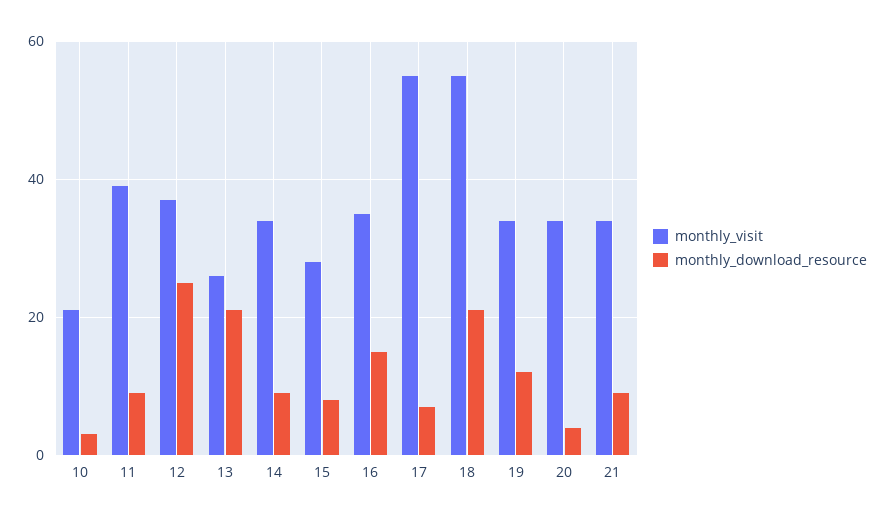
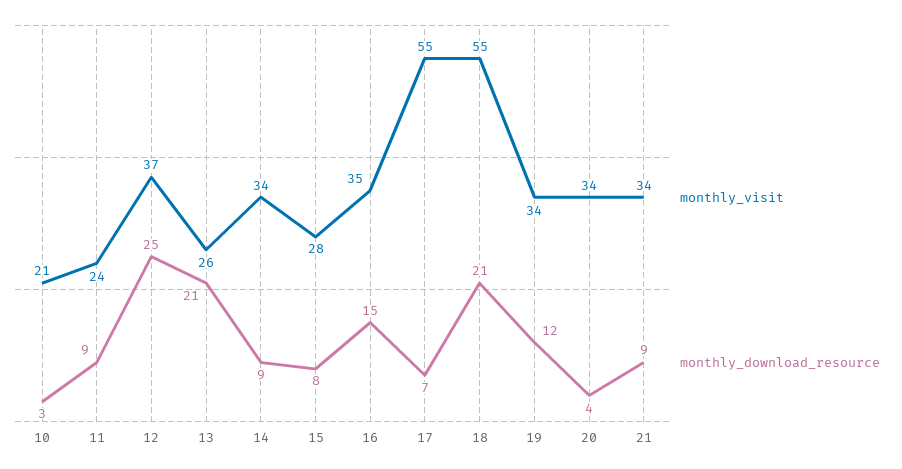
monthly_visit, 11: 40 -> 24

